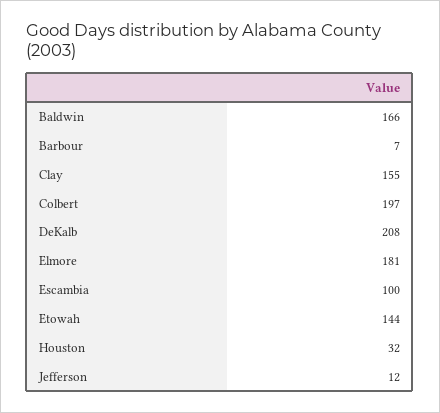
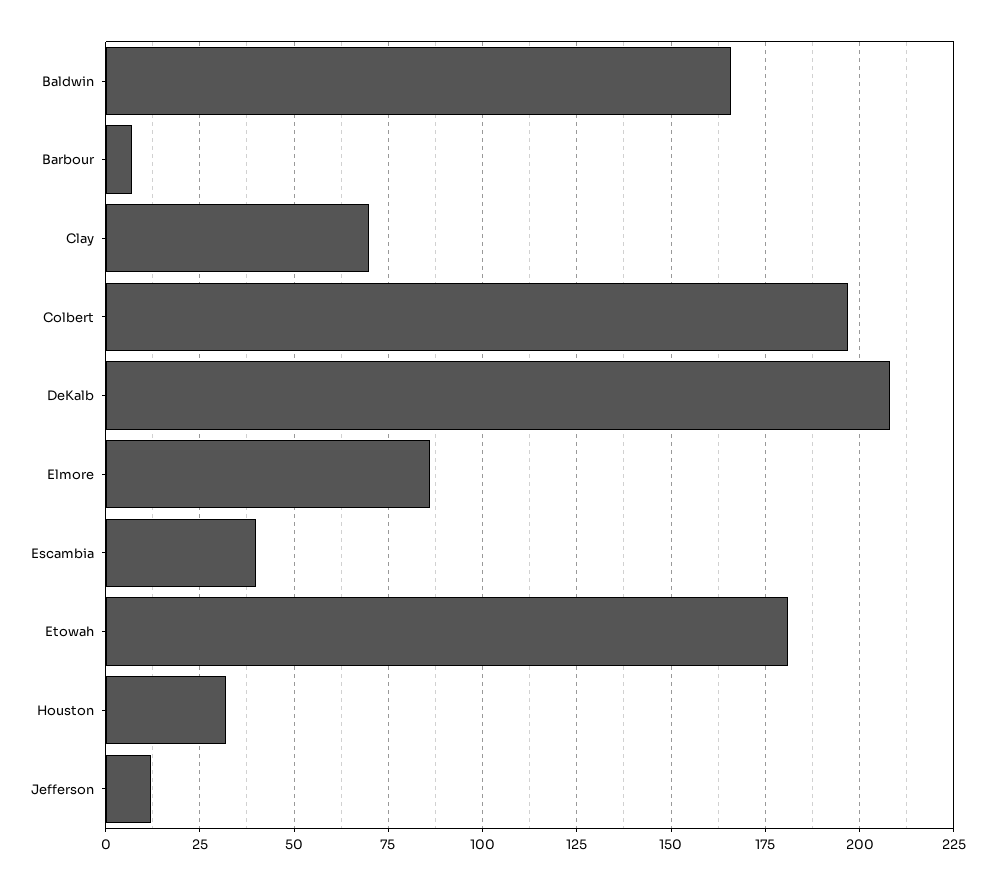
Clay: 155 -> 70
Elmore: 181 -> 85
Escambia: 100 -> 40
Etowah: 144 -> 180

